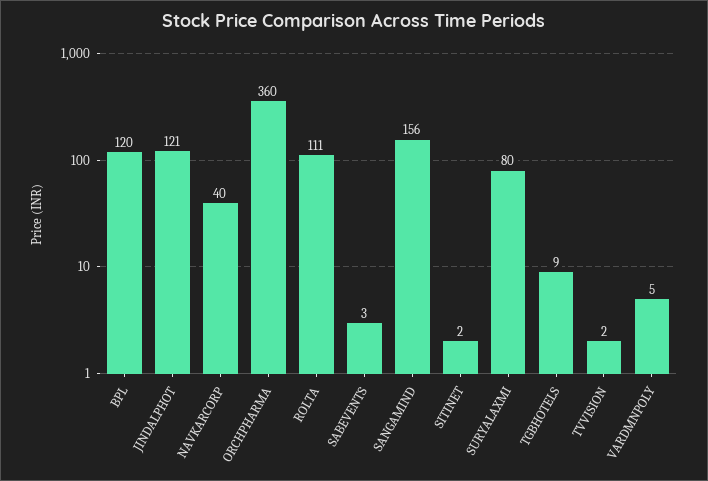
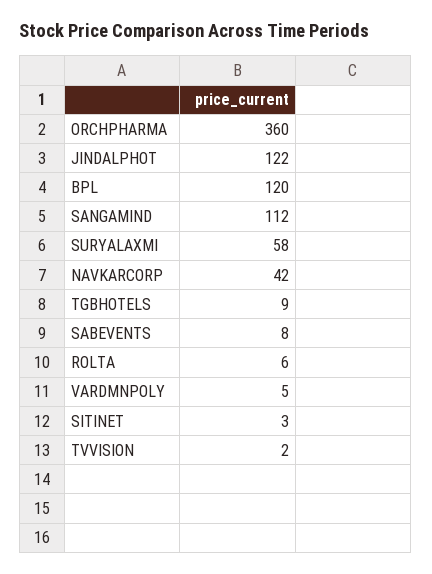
JINDALPHOT: 121 -> 122
NAVKARCORP: 40 -> 42
ROLTA: 111 -> 6
SABEVENTS: 3 -> 8
SANGAMIND: 156 -> 112
SITINET: 2 -> 3
SURYALAXMI: 80 -> 58

